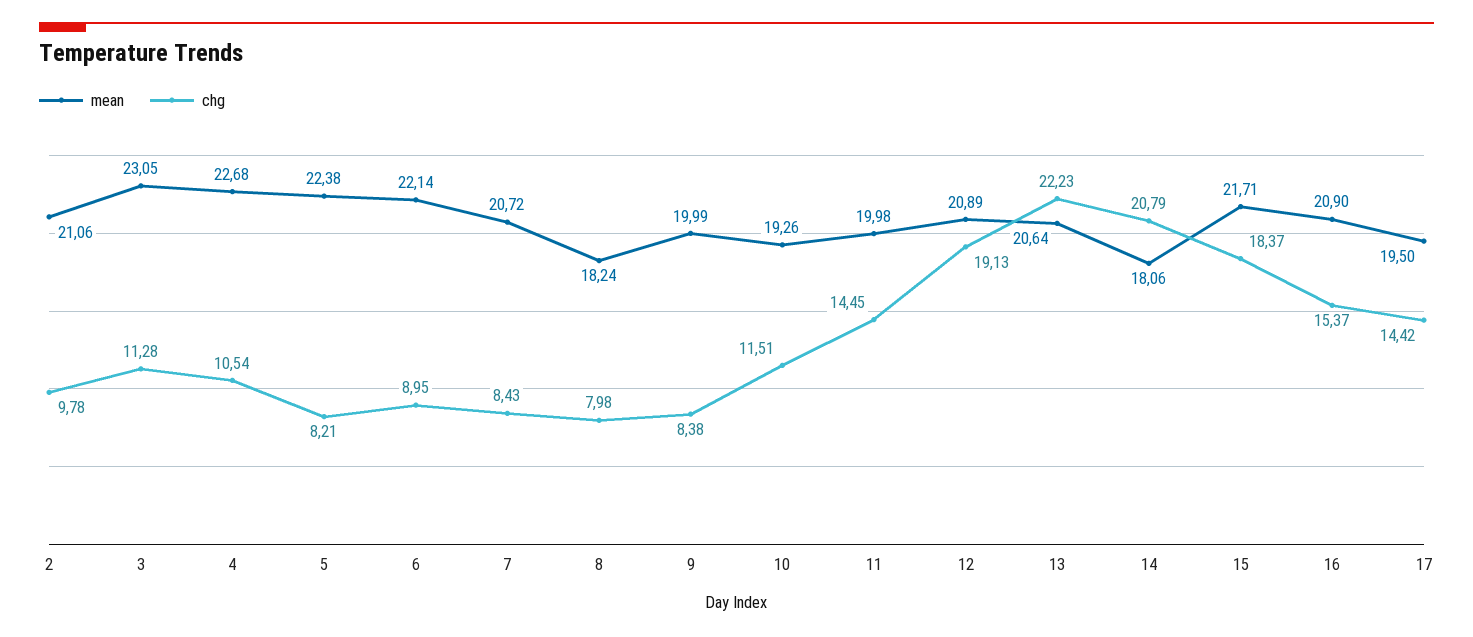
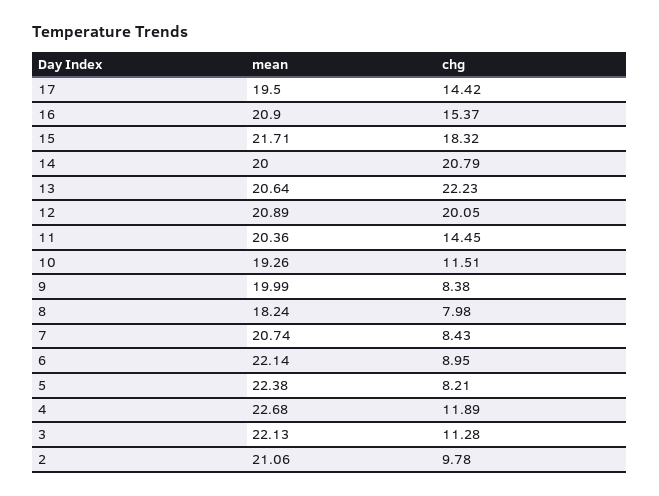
mean, 3: 23.05 -> 22.13
chg, 4: 10.54 -> 11.89
mean, 7: 20.72 -> 20.74
mean, 11: 19.98 -> 20.36
chg, 12: 19.13 -> 20.05
mean, 14: 18.06 -> 20
chg, 15: 18.37 -> 18.32

